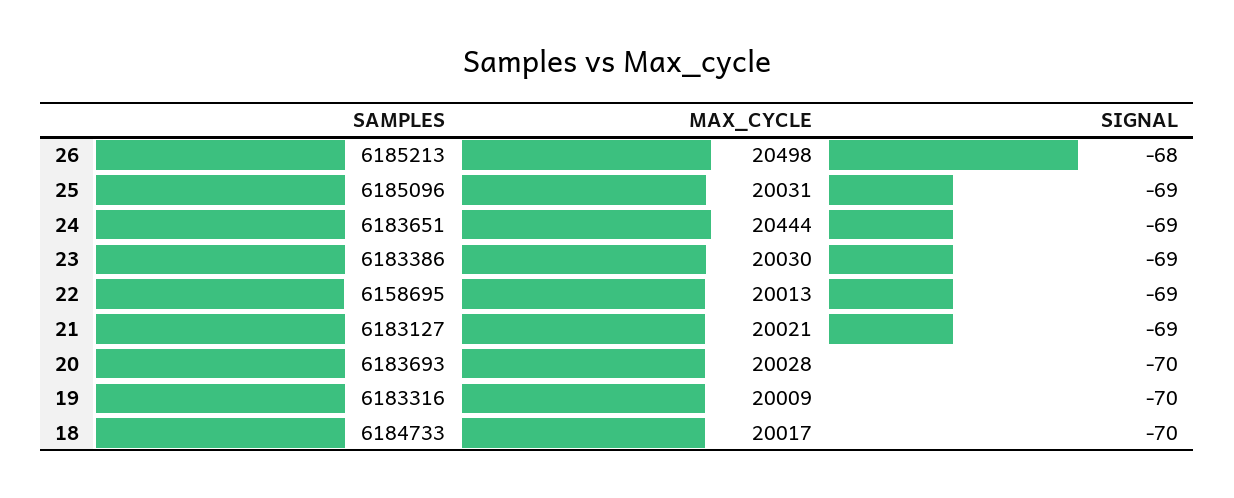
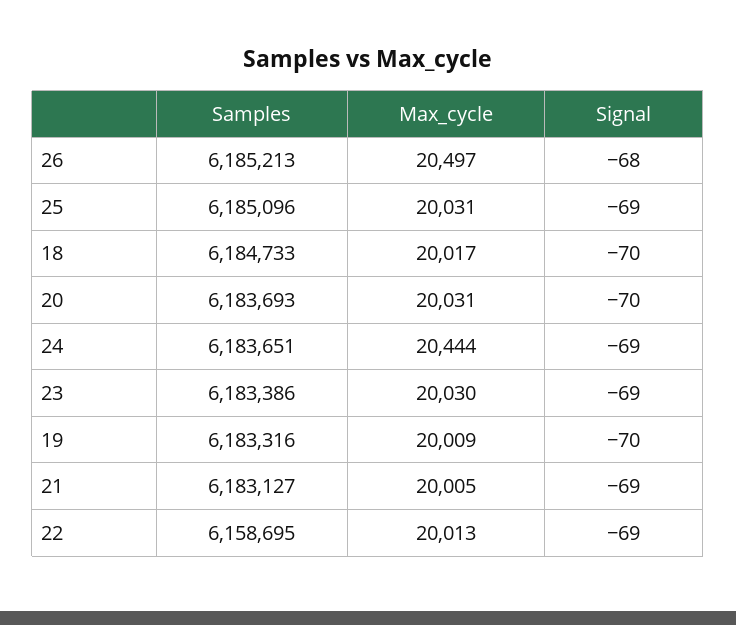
MAX_CYCLE, 26: 20498 -> 20497
MAX_CYCLE, 21: 20021 -> 20005
MAX_CYCLE, 20: 20028 -> 20031

